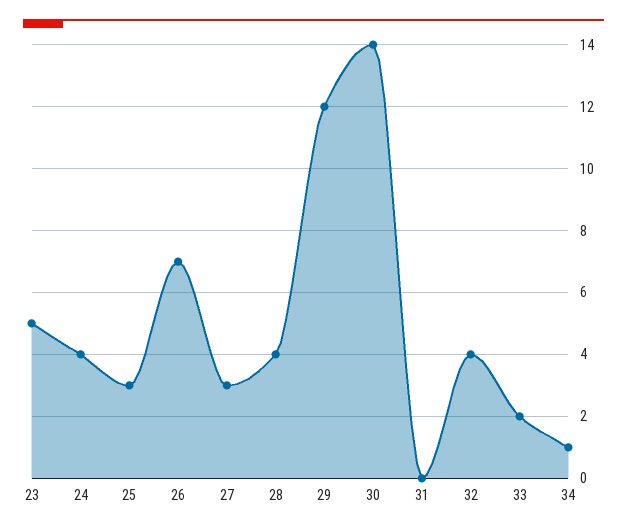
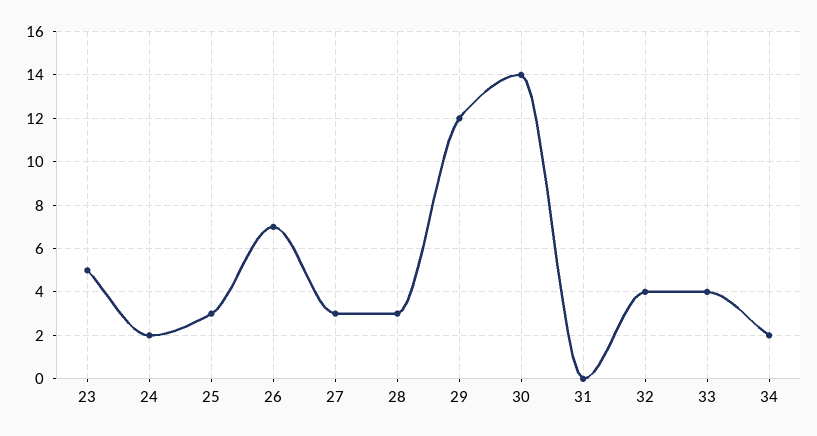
24: 4 -> 2
28: 4 -> 3
33: 2 -> 4
34: 1 -> 2

